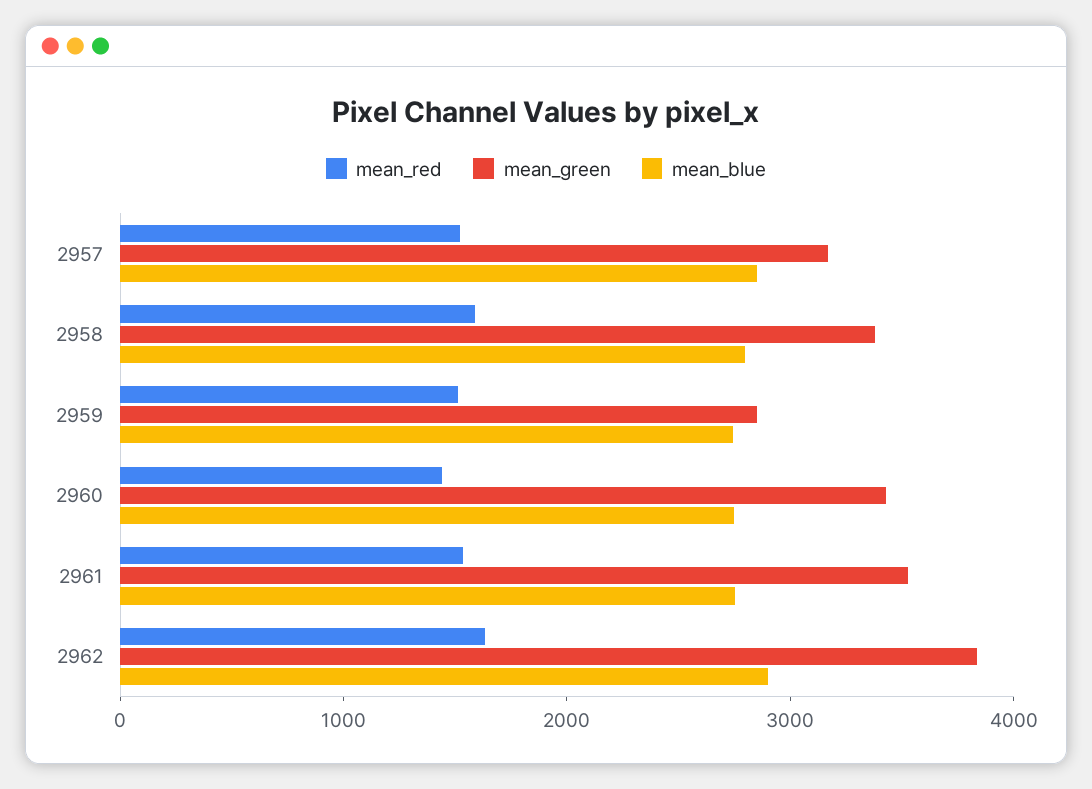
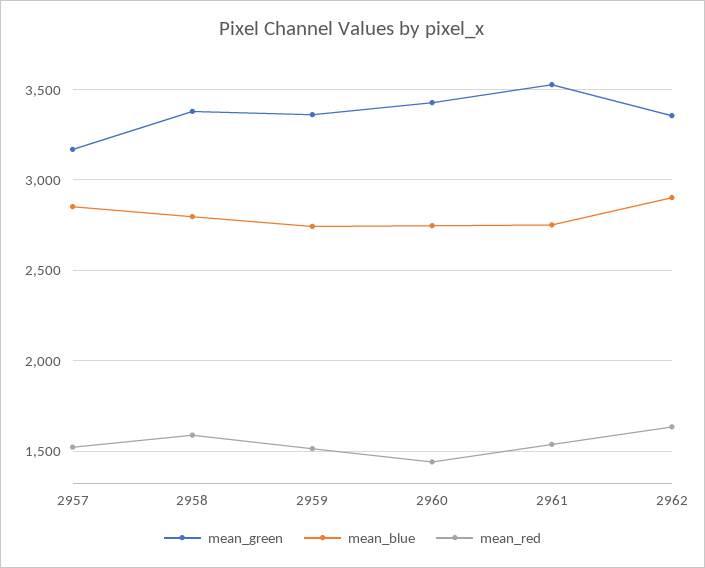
mean_green, 2959: 2800 -> 3350
mean_green, 2962: 3800 -> 3350

